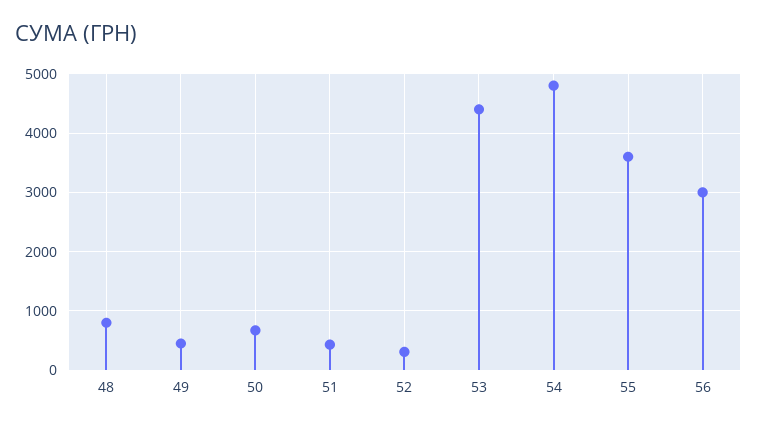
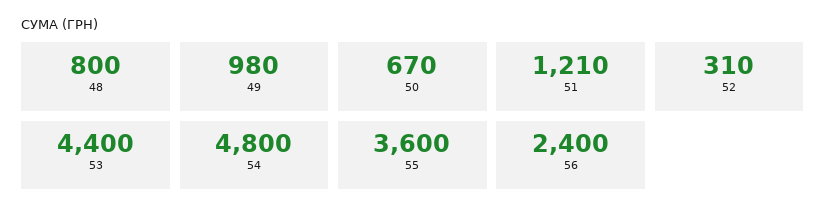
49: 400 -> 980
51: 400 -> 1210
56: 3000 -> 2400

